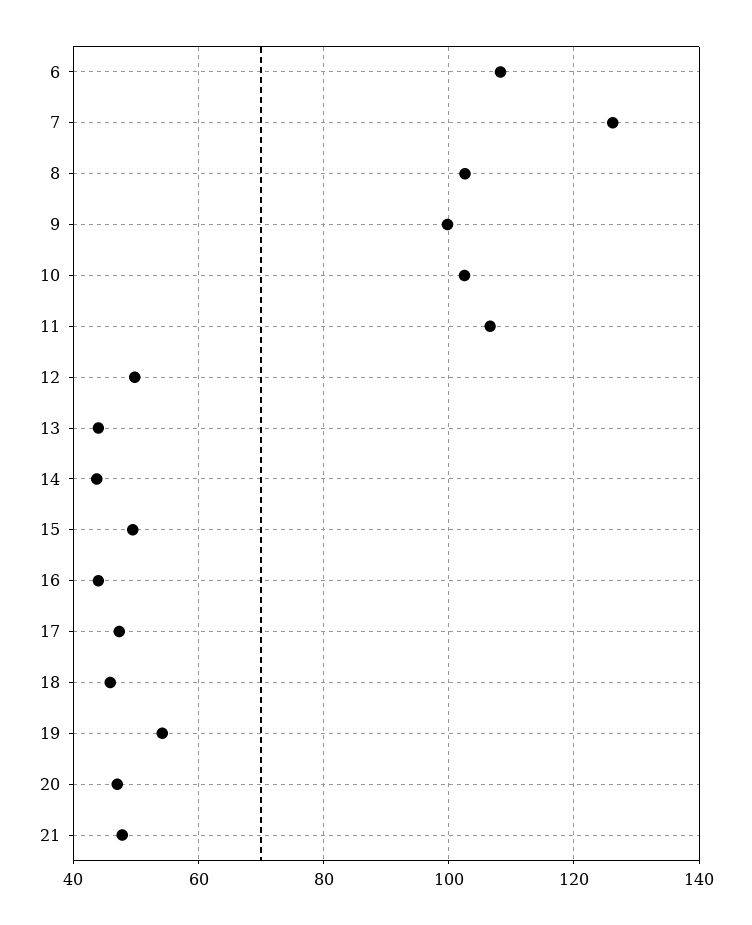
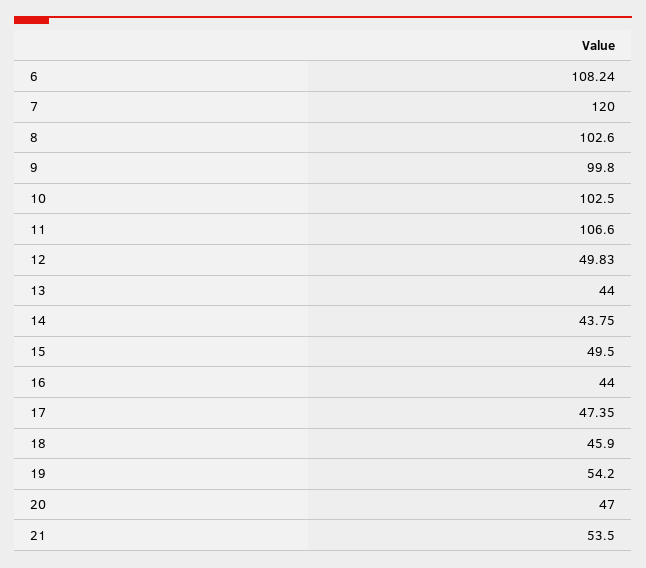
7: 126 -> 120
21: 48 -> 53.5

